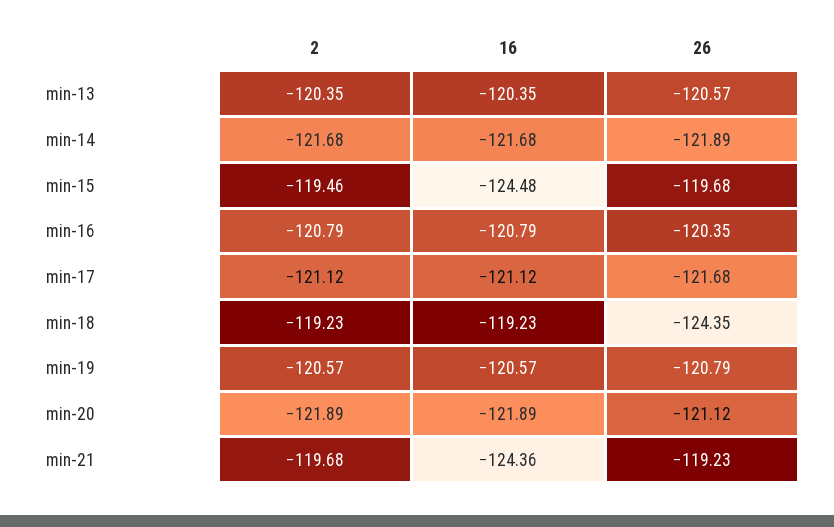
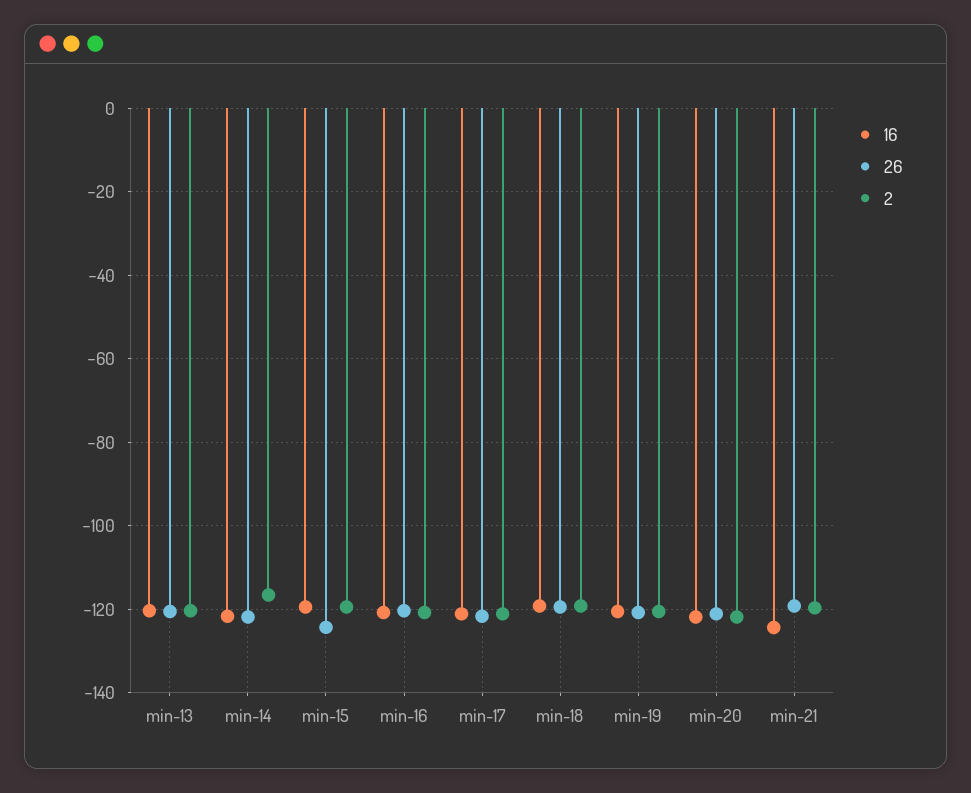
2, min-14: -121.68 -> -116
16, min-15: -124.48 -> -120
26, min-15: -119.68 -> -124
26, min-18: -124.35 -> -120

